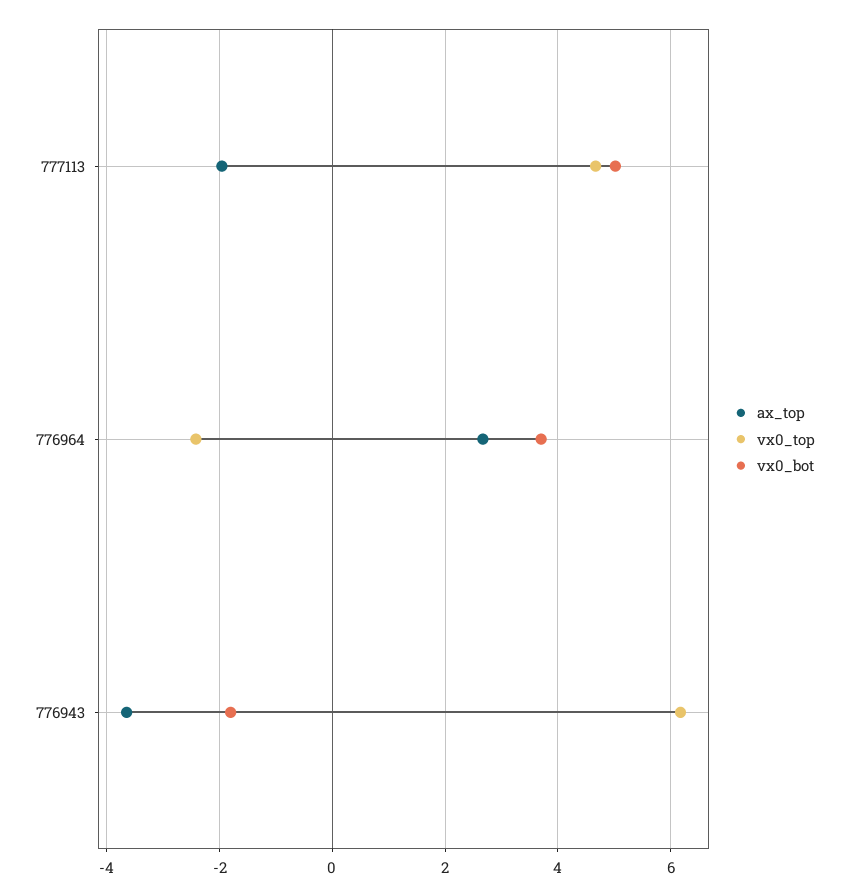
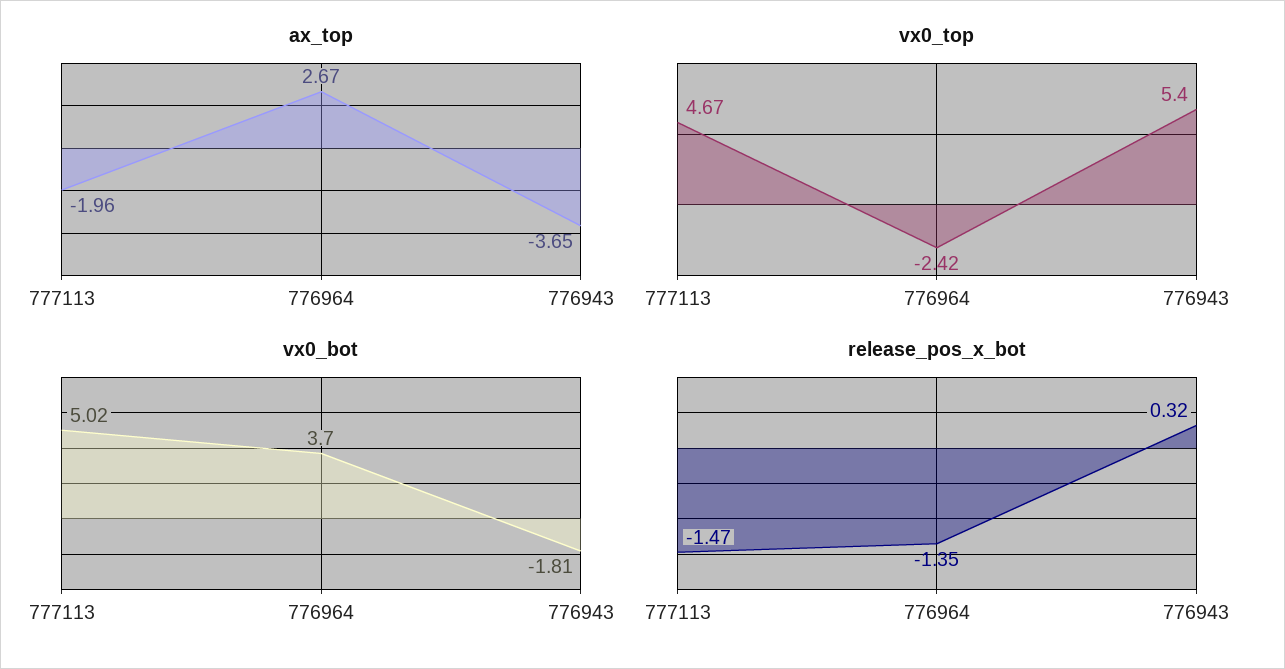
vx0_top, 776943: 6.2 -> 5.4
release_pos_x_bot, 777113: none -> -1.47
release_pos_x_bot, 776964: none -> -1.35
release_pos_x_bot, 776943: none -> 0.32

